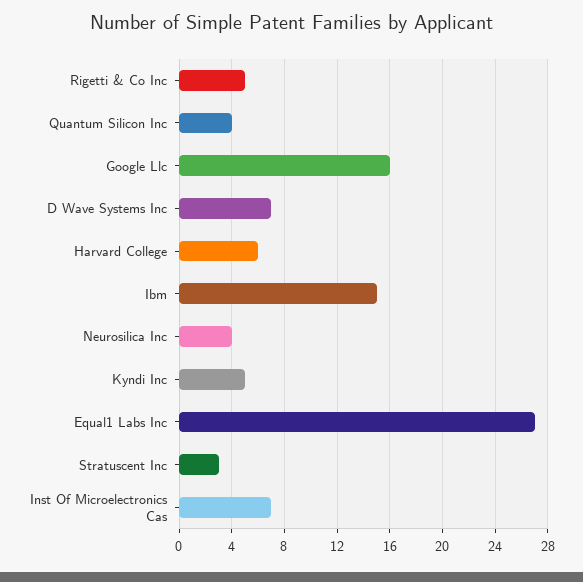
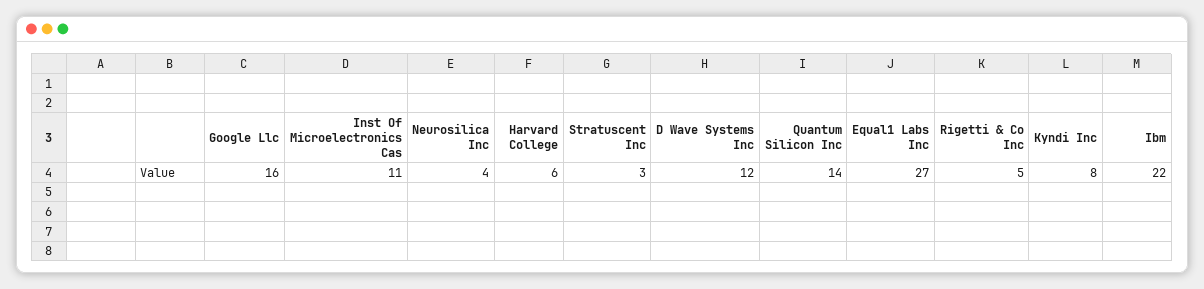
Quantum Silicon Inc: 4 -> 14
D Wave Systems Inc: 7 -> 12
Ibm: 15 -> 22
Kyndi Inc: 5 -> 8
Inst Of Microelectronics Cas: 7 -> 11

